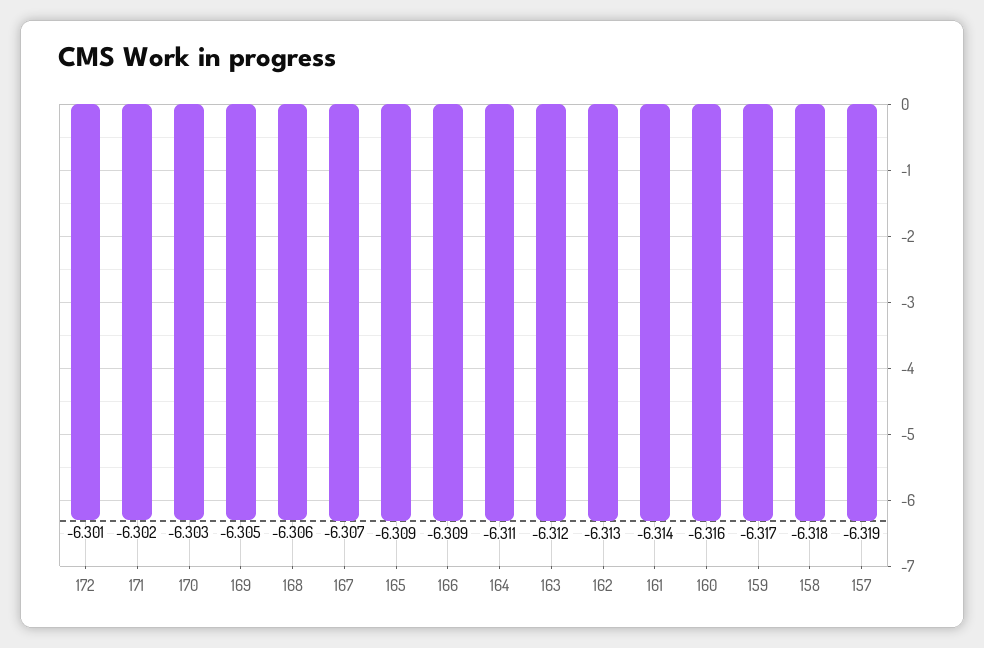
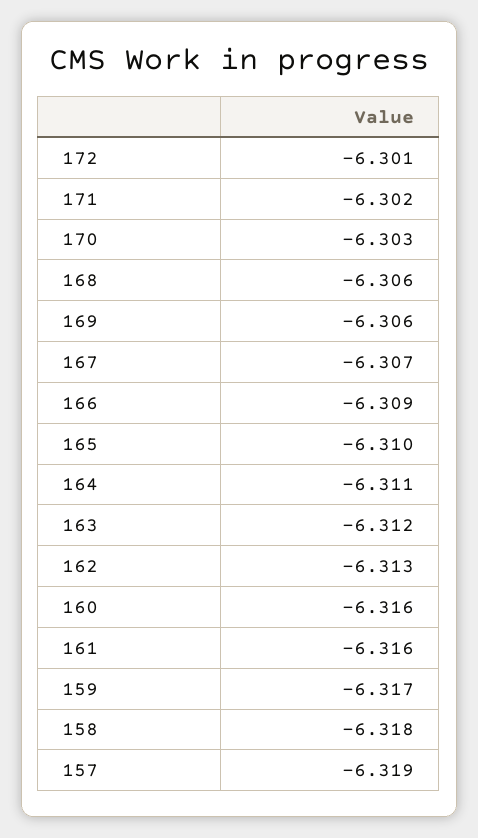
169: -6.305 -> -6.306
165: -6.309 -> -6.31
161: -6.314 -> -6.316

